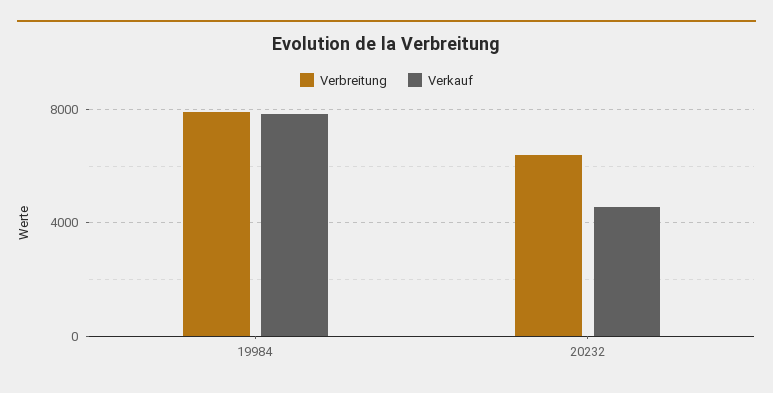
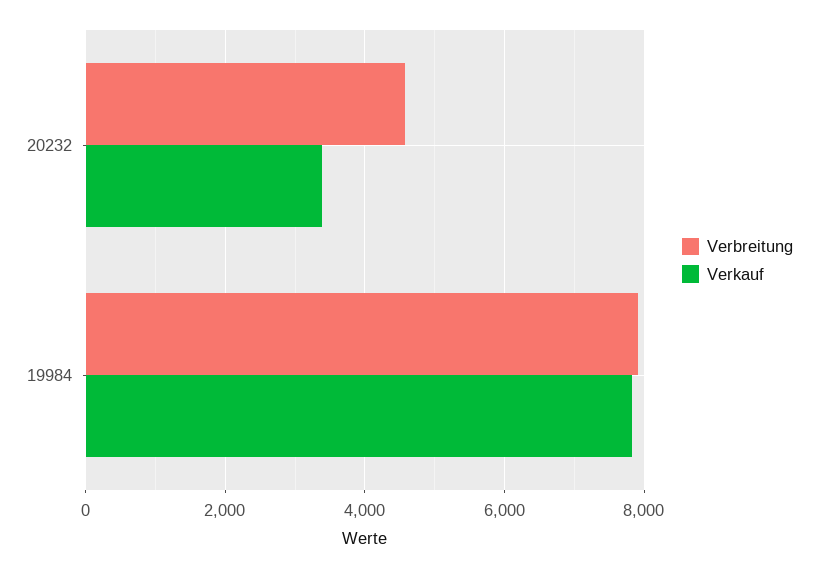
Verbreitung, 20232: 6500 -> 4600
Verkauf, 20232: 4500 -> 3400

